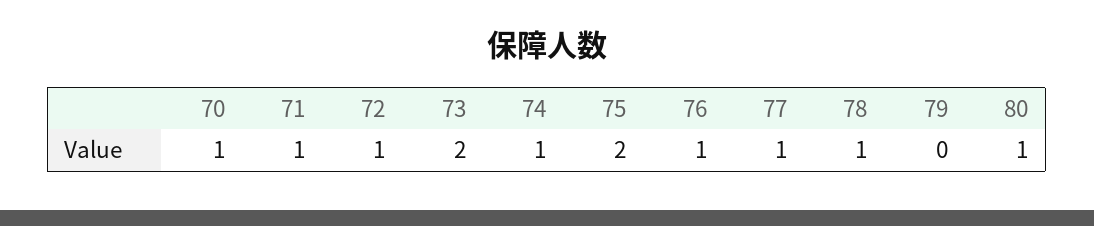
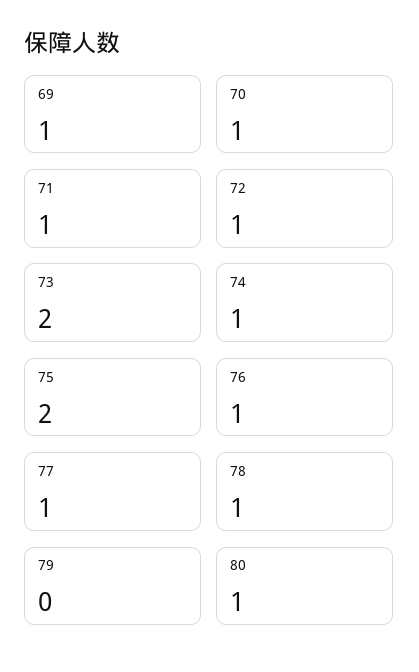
69: none -> 1

